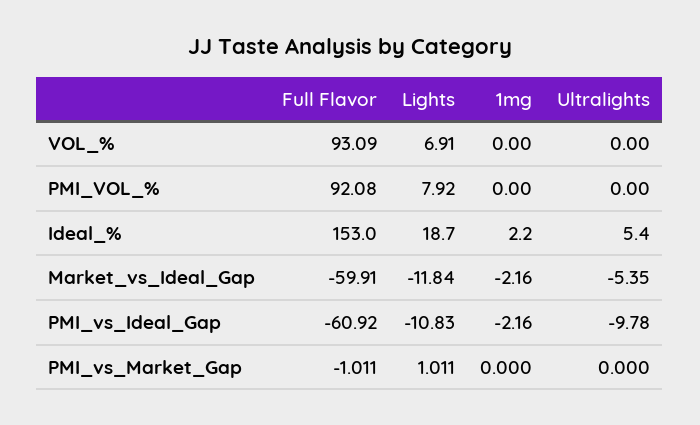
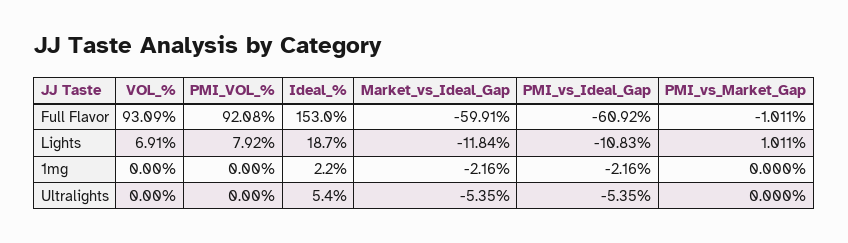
Ultralights, PMI_vs_Ideal_Gap: -9.78 -> -5.35

